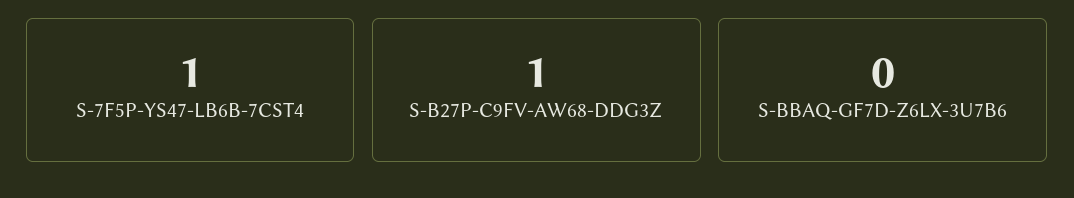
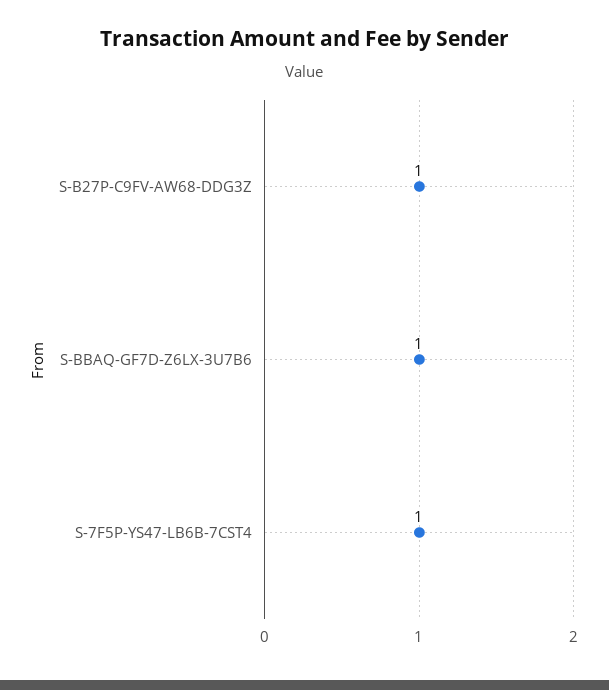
S-BBAQ-GF7D-Z6LX-3U7B6: 0 -> 1

